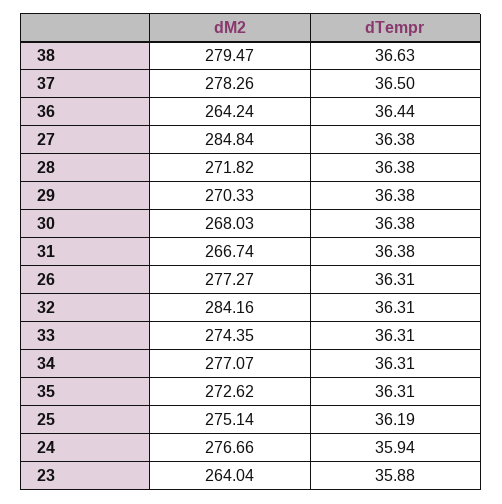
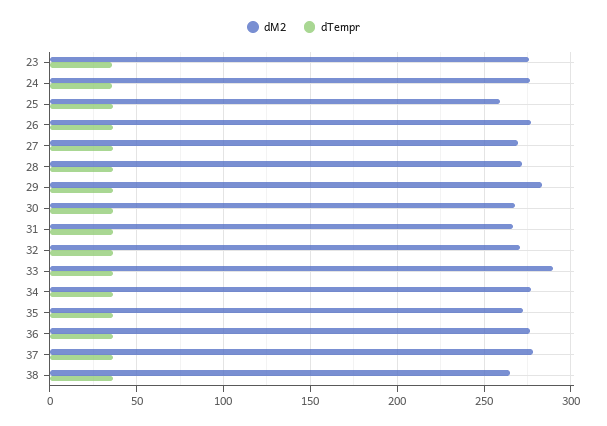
dM2, 38: 279.47 -> 265
dM2, 36: 264.24 -> 275
dM2, 27: 284.84 -> 270
dM2, 29: 270.33 -> 285
dM2, 32: 284.16 -> 270
dM2, 33: 274.35 -> 290
dM2, 25: 275.14 -> 260
dM2, 23: 264.04 -> 275

